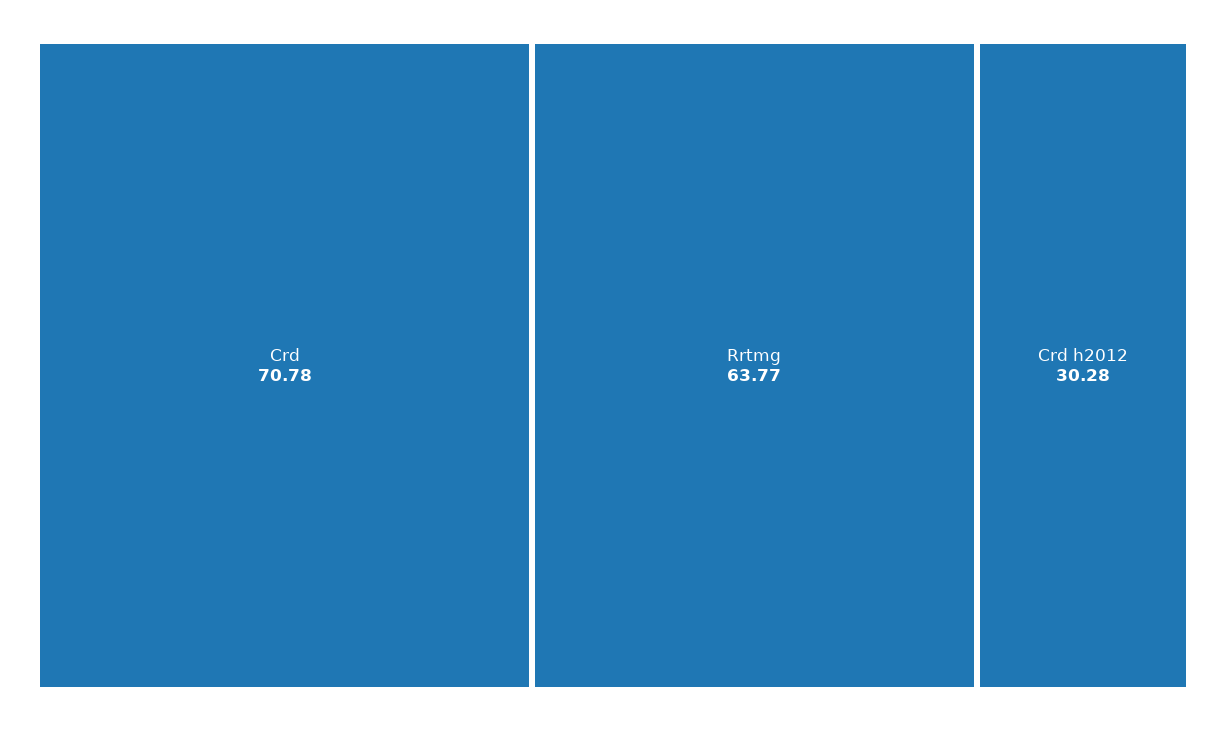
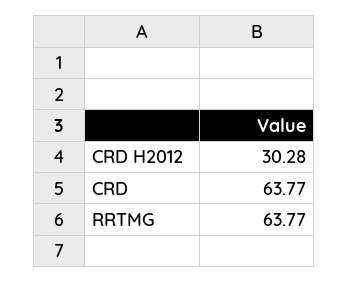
Crd: 70.78 -> 63.77

